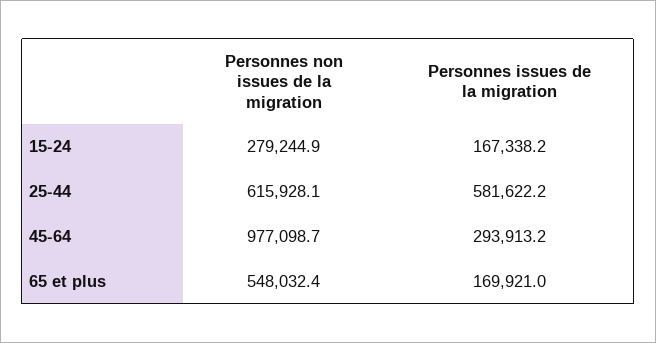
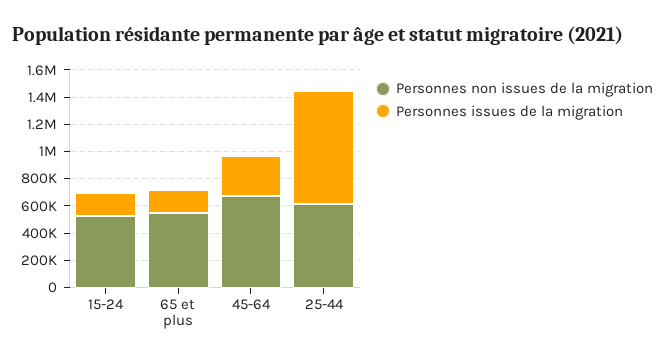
Personnes non issues de la migration, 15-24: 279244.9 -> 500000
Personnes issues de la migration, 25-44: 581622.2 -> 800000
Personnes non issues de la migration, 45-64: 977098.7 -> 700000

